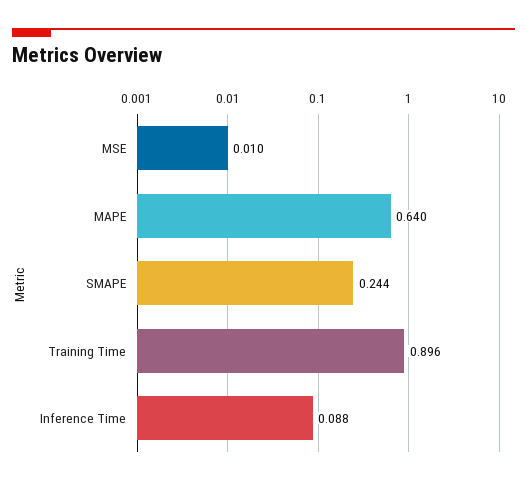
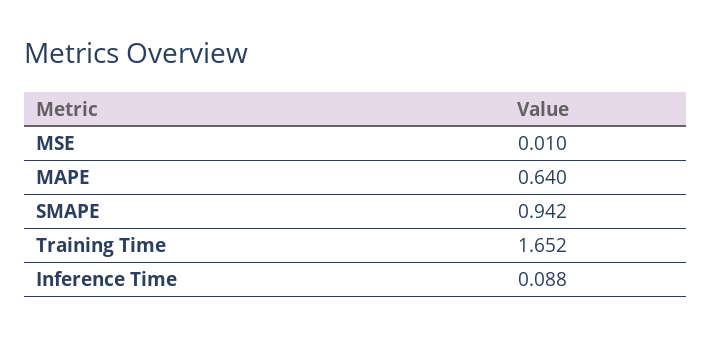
SMAPE: 0.244 -> 0.942
Training Time: 0.896 -> 1.652

